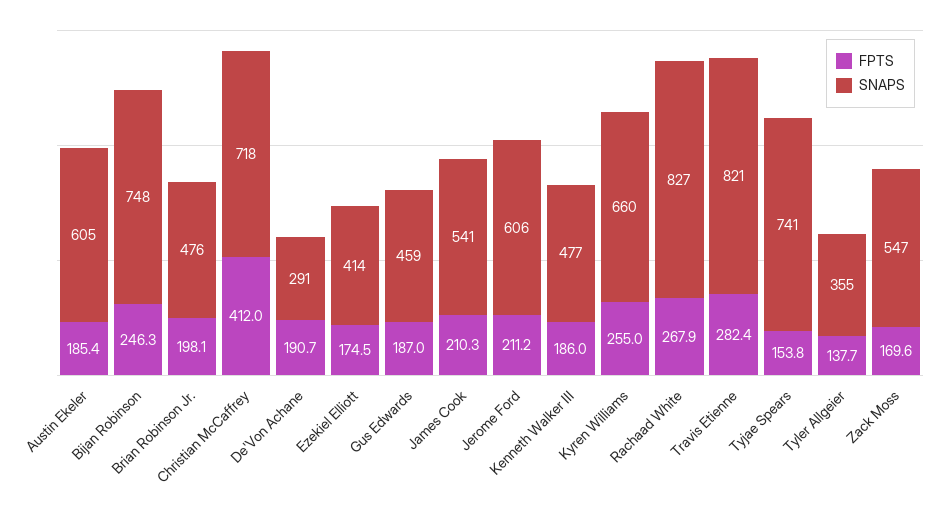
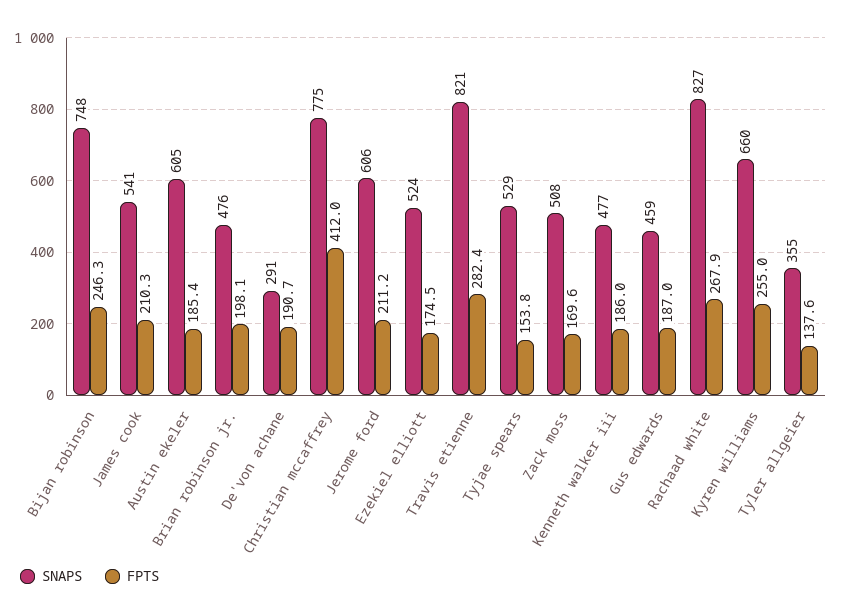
SNAPS, Christian McCaffrey: 718 -> 775
SNAPS, Ezekiel Elliott: 414 -> 524
SNAPS, Tyjae Spears: 741 -> 529
FPTS, Tyler Allgeier: 137.7 -> 137.6
SNAPS, Zack Moss: 547 -> 508

